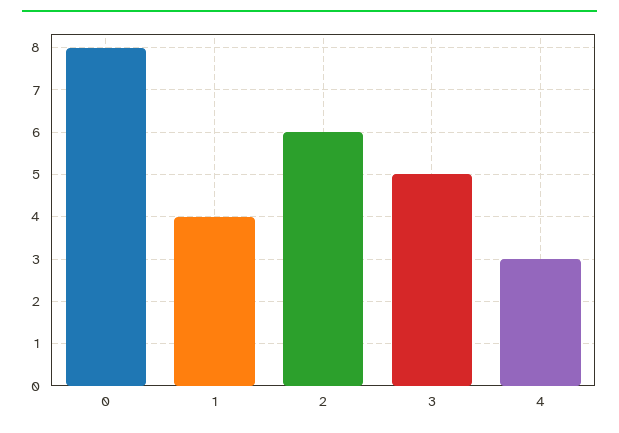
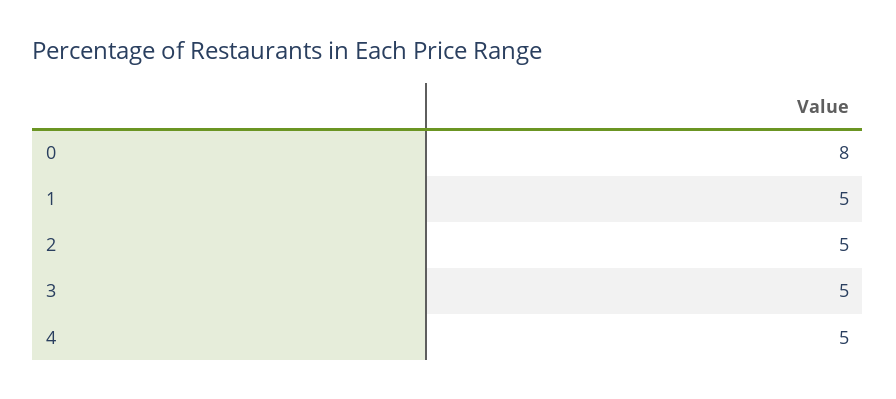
1: 4 -> 5
2: 6 -> 5
4: 3 -> 5

